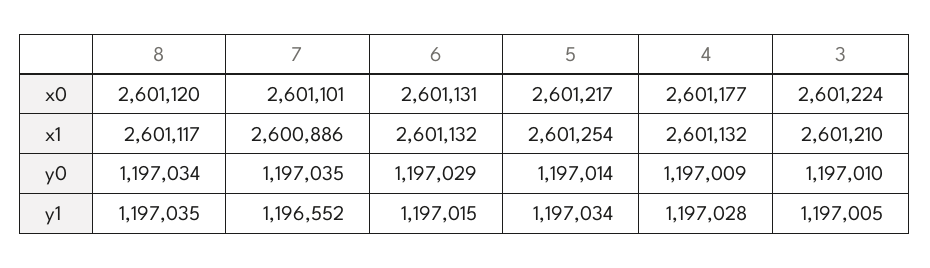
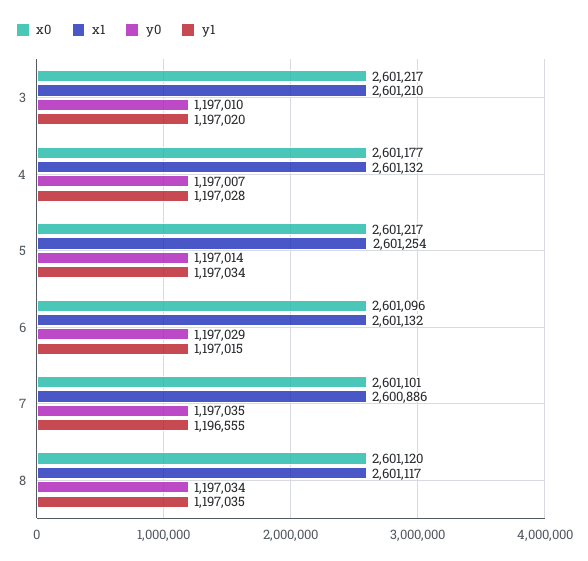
x0, 6: 2601131 -> 2601096
x0, 3: 2601224 -> 2601217
y0, 4: 1197009 -> 1197007
y1, 7: 1196552 -> 1196555
y1, 3: 1197005 -> 1197020

